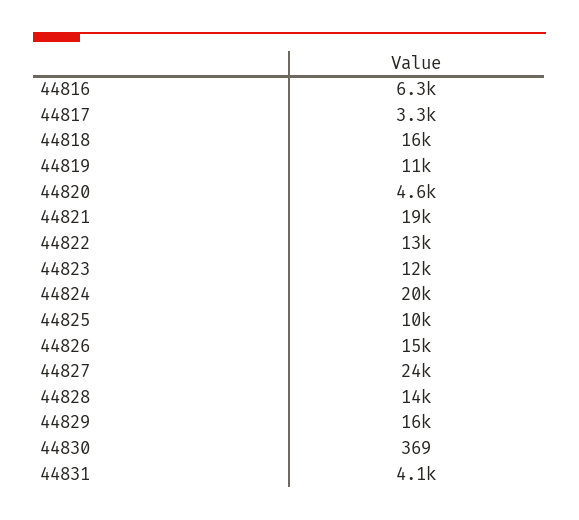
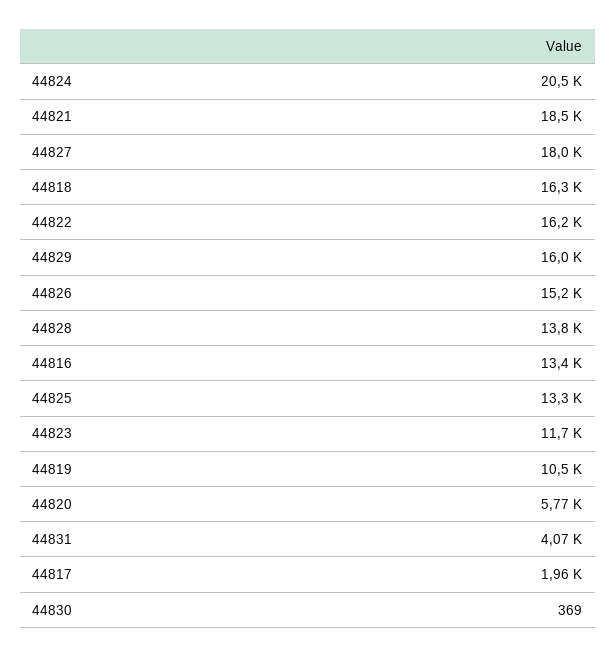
44816: 6300 -> 13400
44817: 3300 -> 1960
44820: 4600 -> 5770
44822: 13000 -> 16200
44825: 10000 -> 13300
44827: 24000 -> 18000

